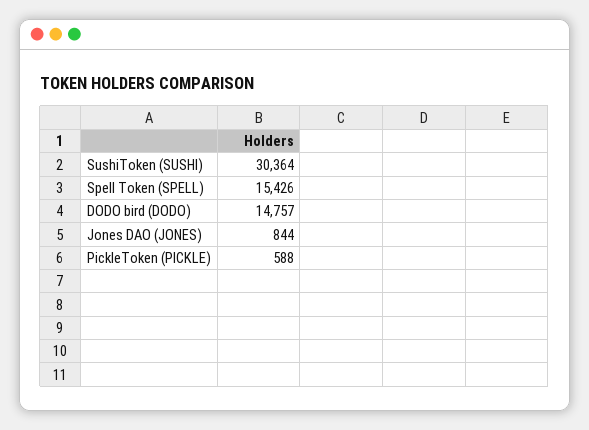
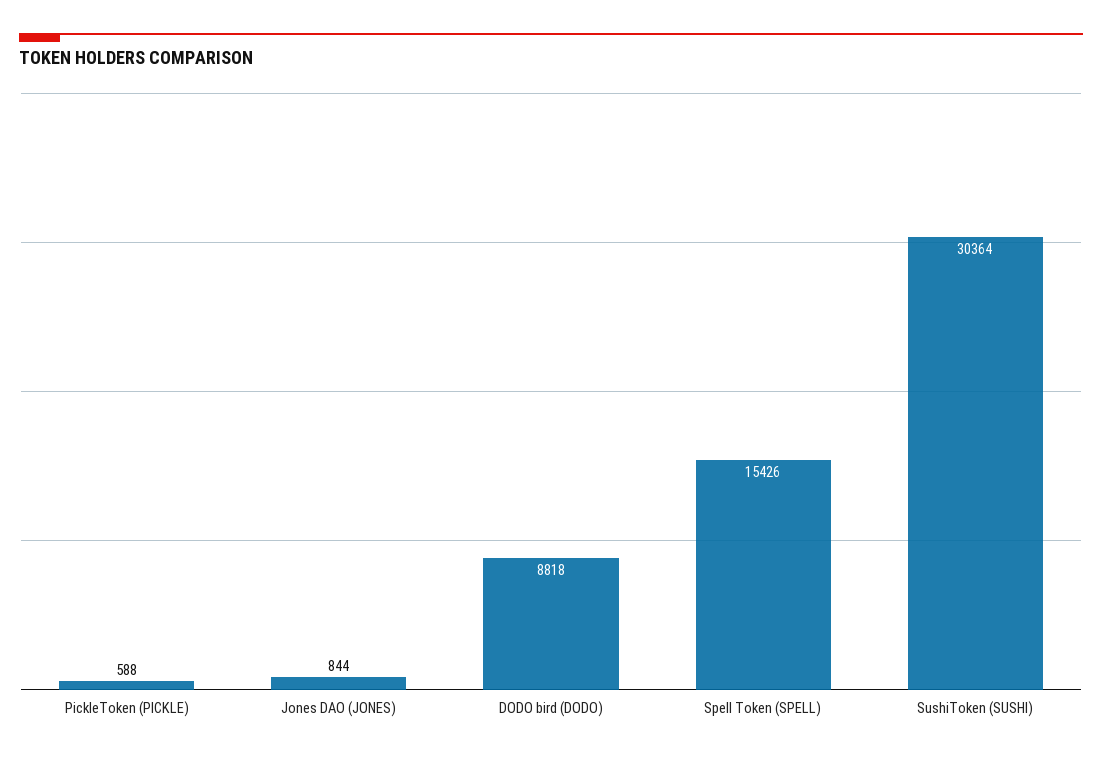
DODO bird (DODO): 14757 -> 8818

